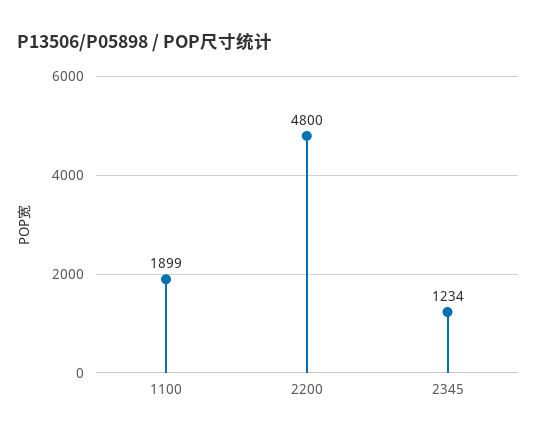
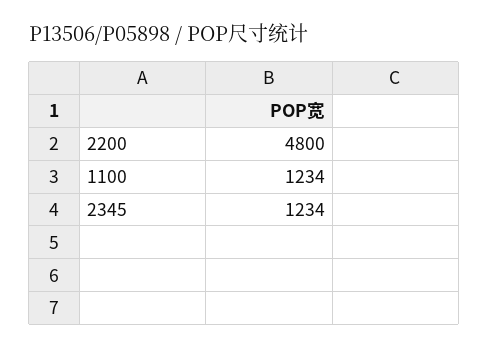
1100: 1899 -> 1234

